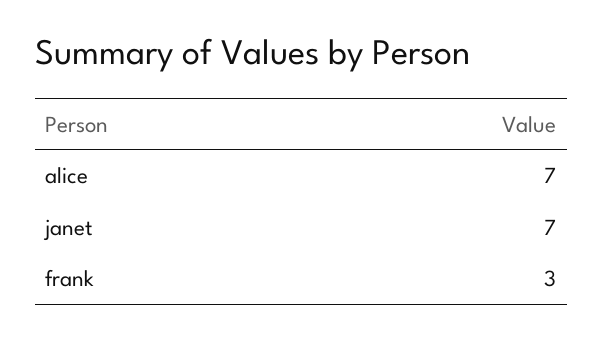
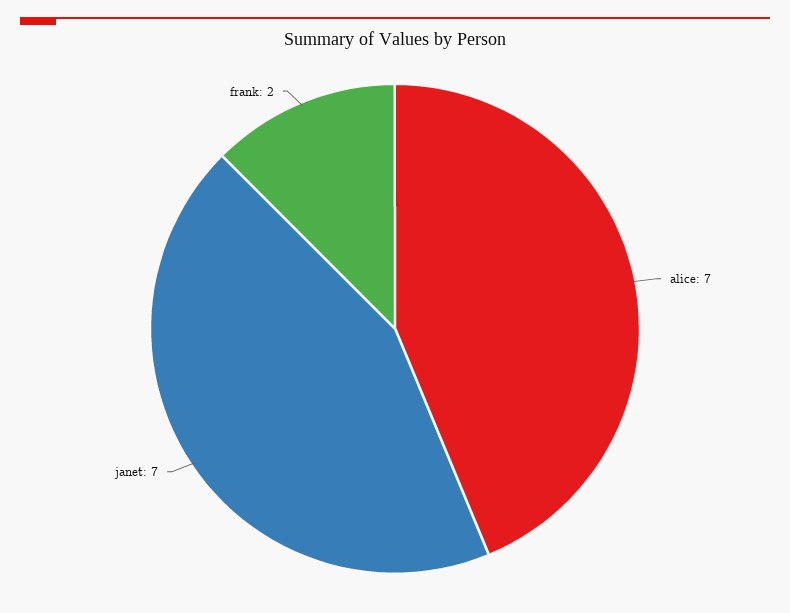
frank: 3 -> 2

